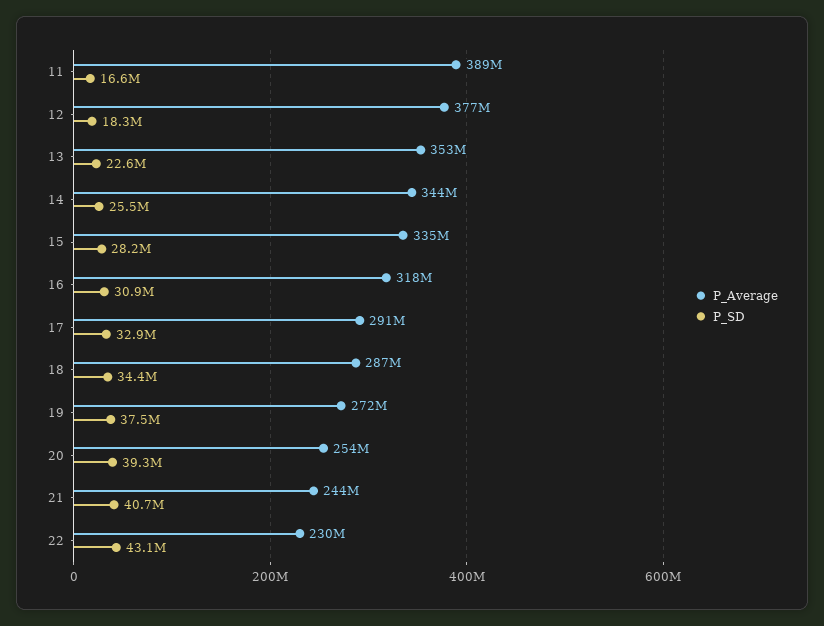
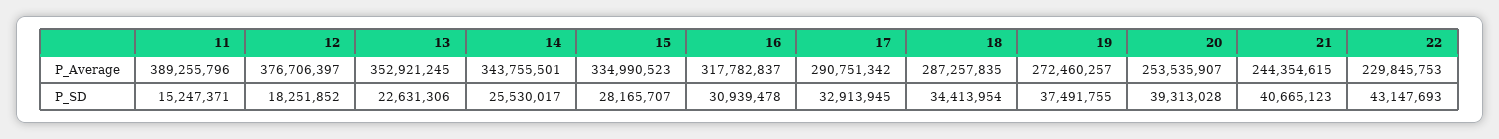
P_SD, 11: 16600000 -> 15247371

